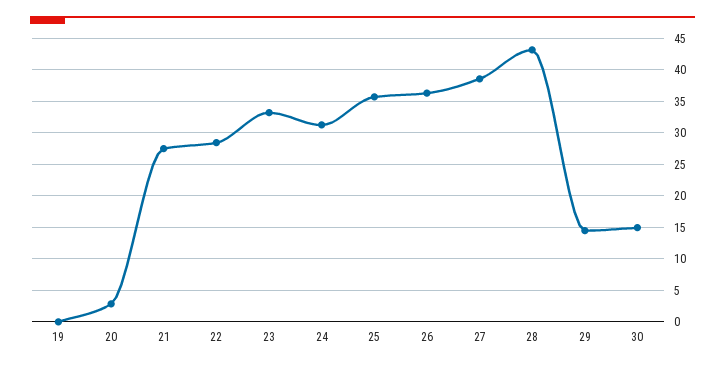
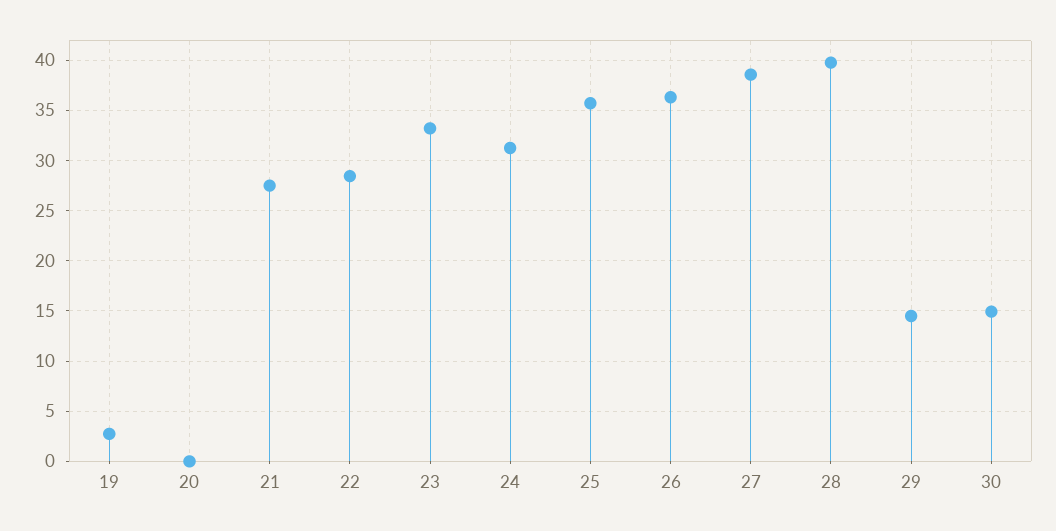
19: 0 -> 3
20: 3 -> 0
28: 43 -> 40

